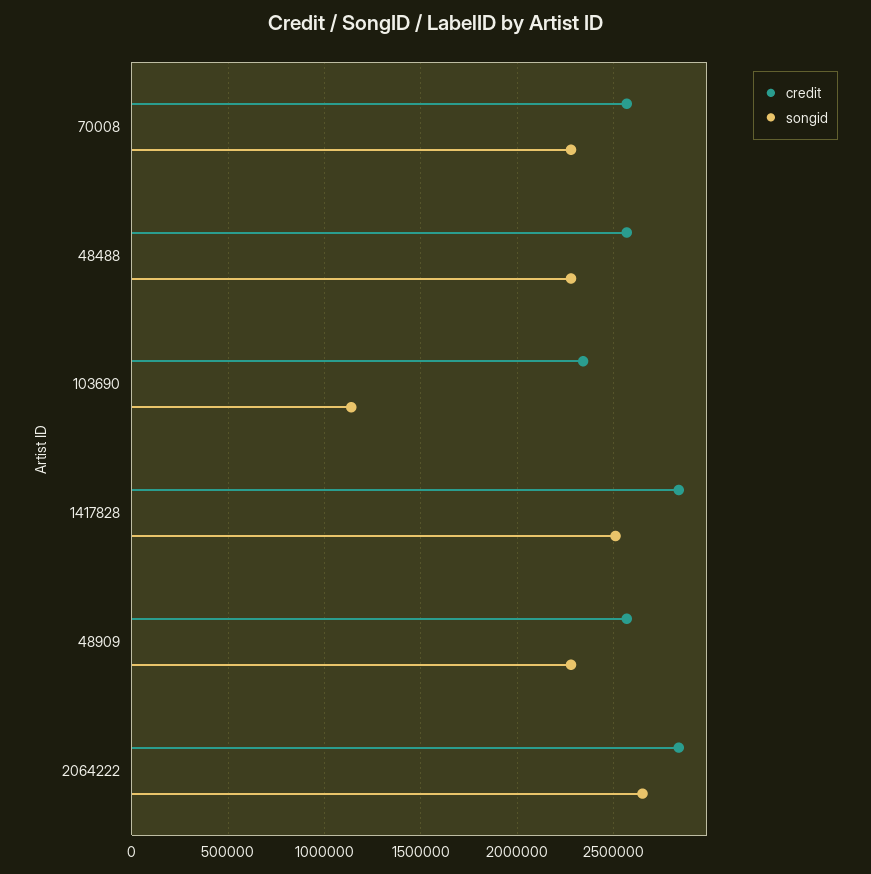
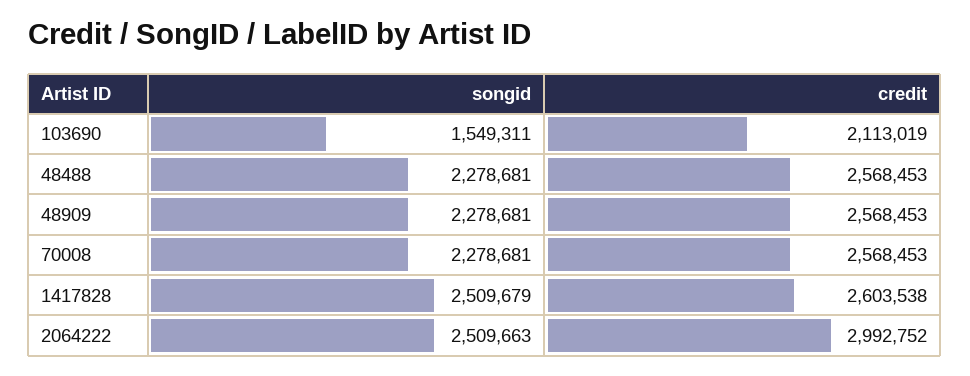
credit, 103690: 2350000 -> 2113019
songid, 103690: 1150000 -> 1549311
credit, 1417828: 2850000 -> 2603538
credit, 2064222: 2850000 -> 2992752
songid, 2064222: 2650000 -> 2509663

